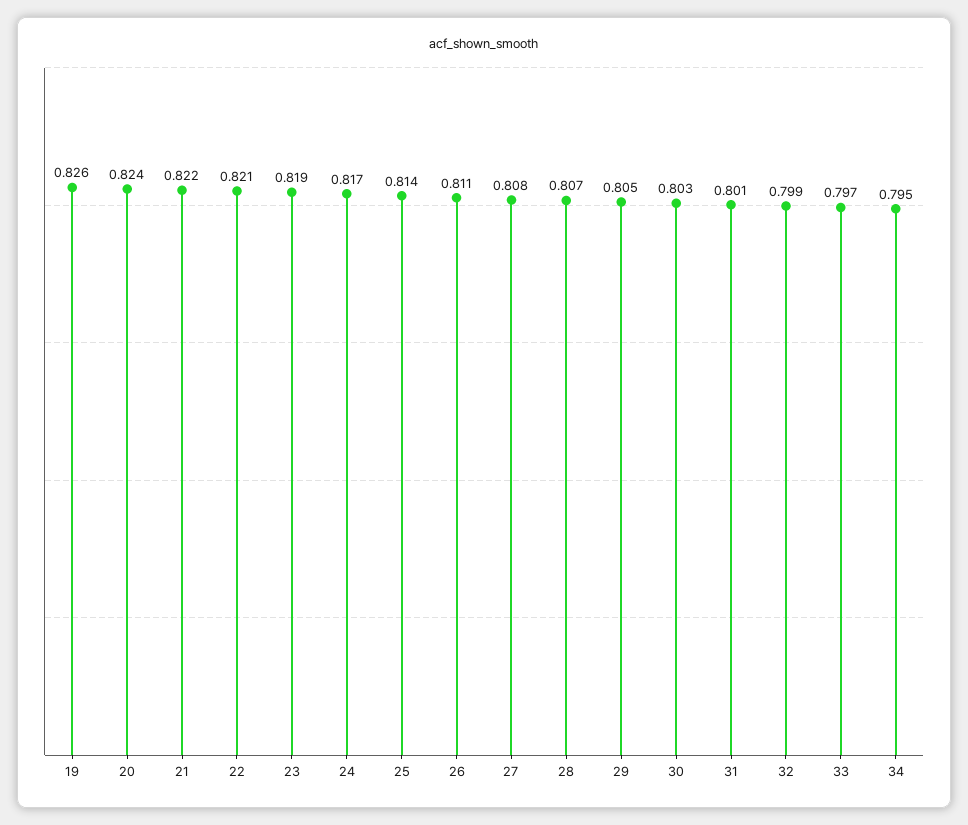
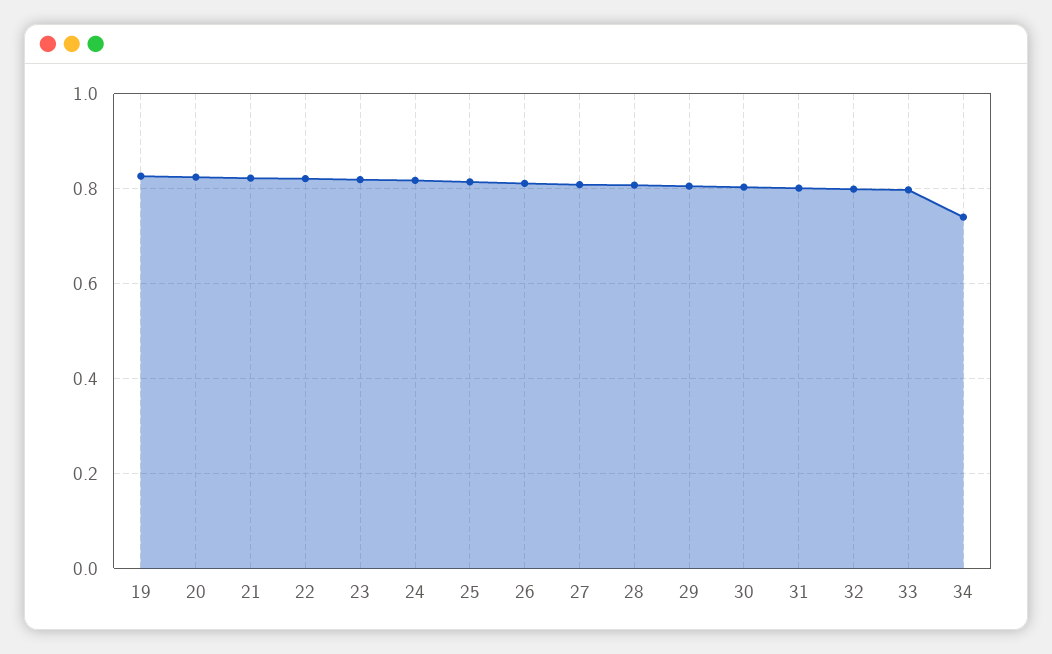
34: 0.795 -> 0.74

